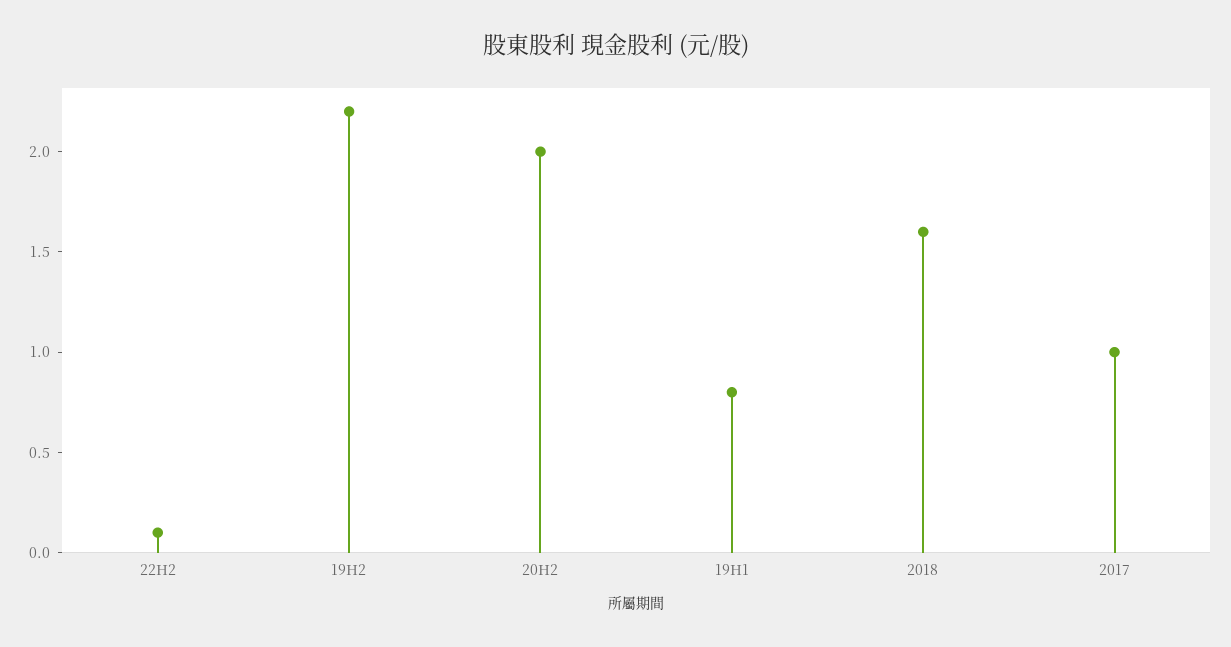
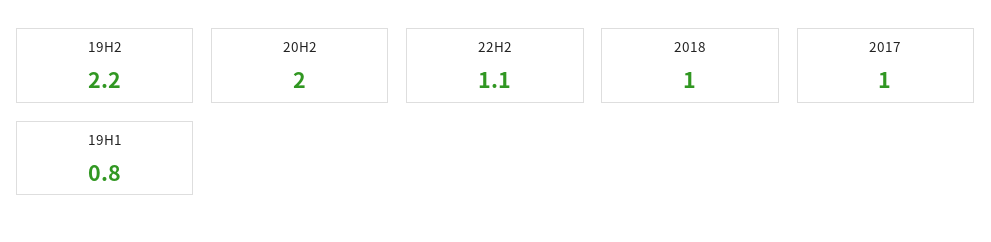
22H2: 0.1 -> 1.1
2018: 1.6 -> 1

